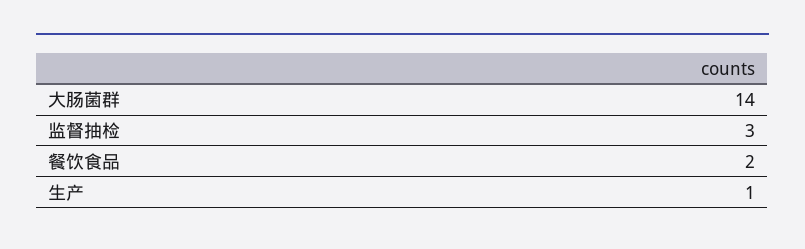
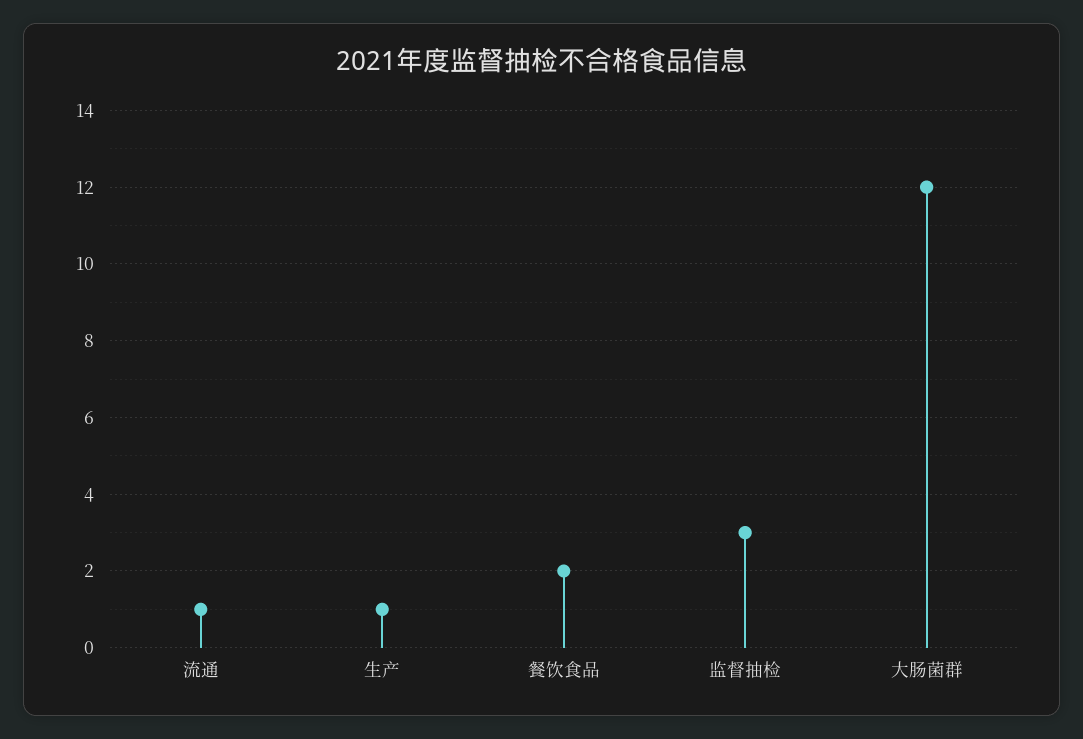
大肠菌群: 14 -> 12
流通: none -> 1

